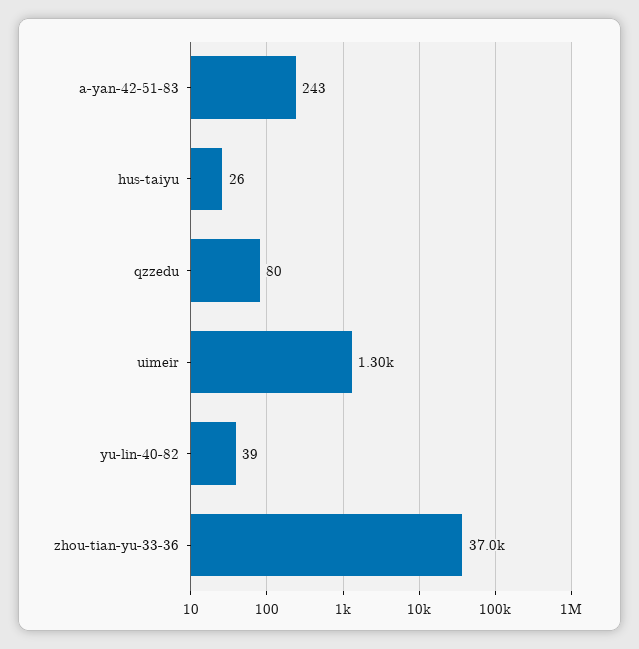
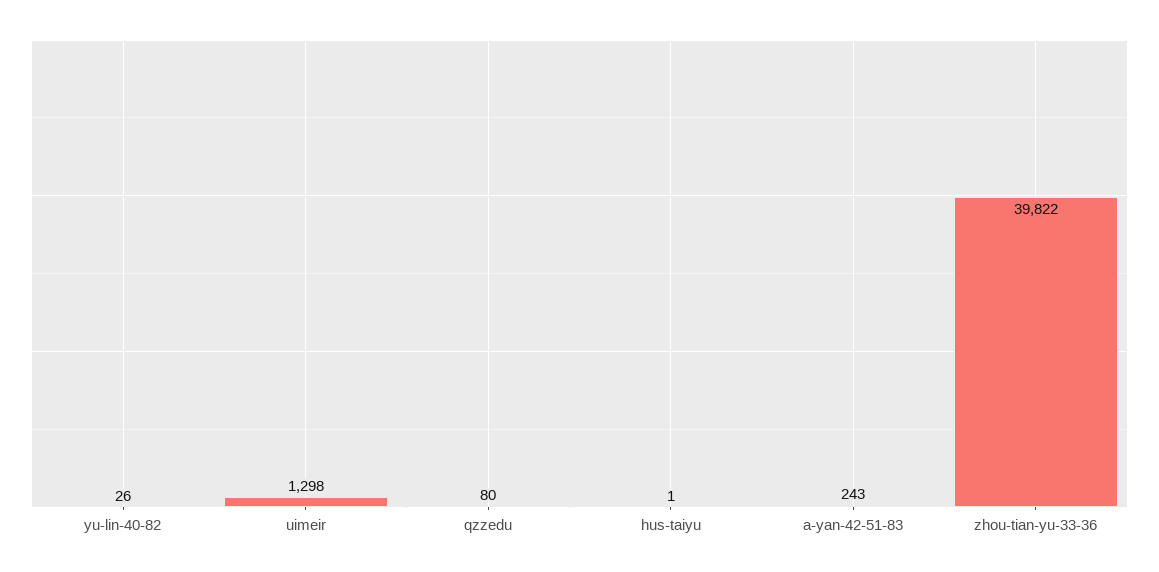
hus-taiyu: 26 -> 1
yu-lin-40-82: 39 -> 26
zhou-tian-yu-33-36: 37000 -> 39822

